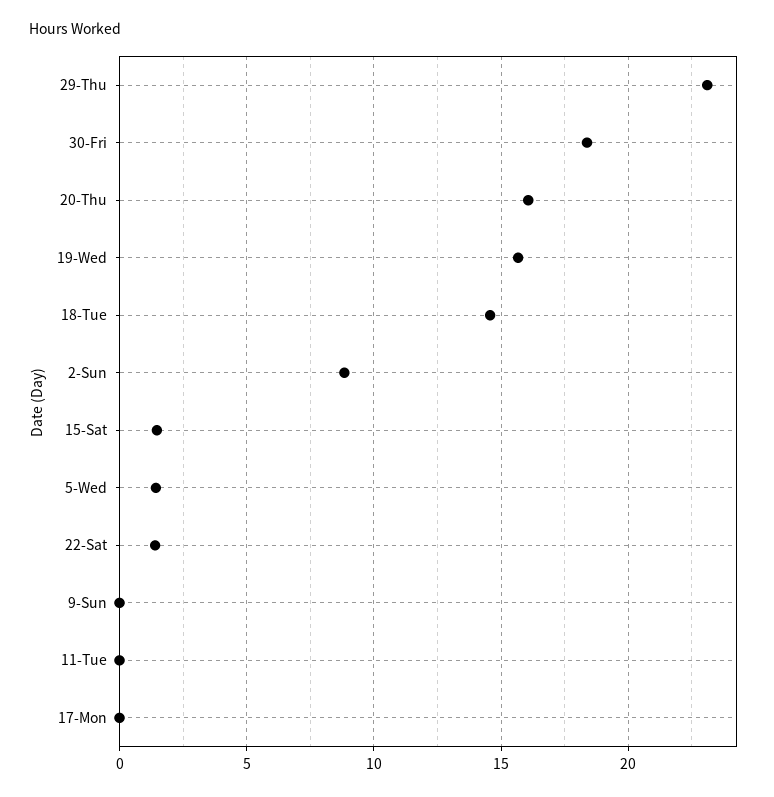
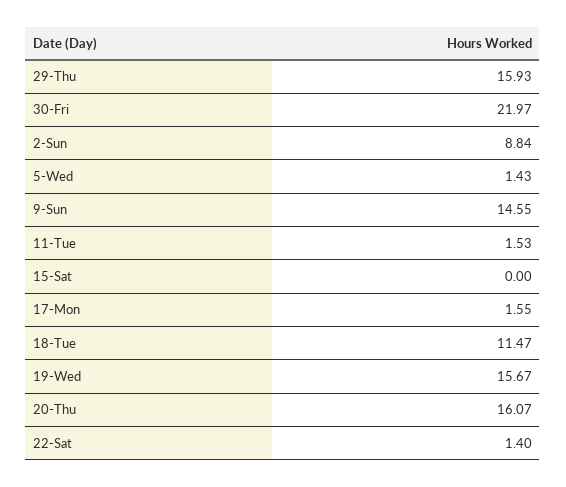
29-Thu: 23 -> 15.93
30-Fri: 18.5 -> 21.97
18-Tue: 14.5 -> 11.47
15-Sat: 1.5 -> 0
9-Sun: 0 -> 14.55
11-Tue: 0 -> 1.53
17-Mon: 0 -> 1.55

